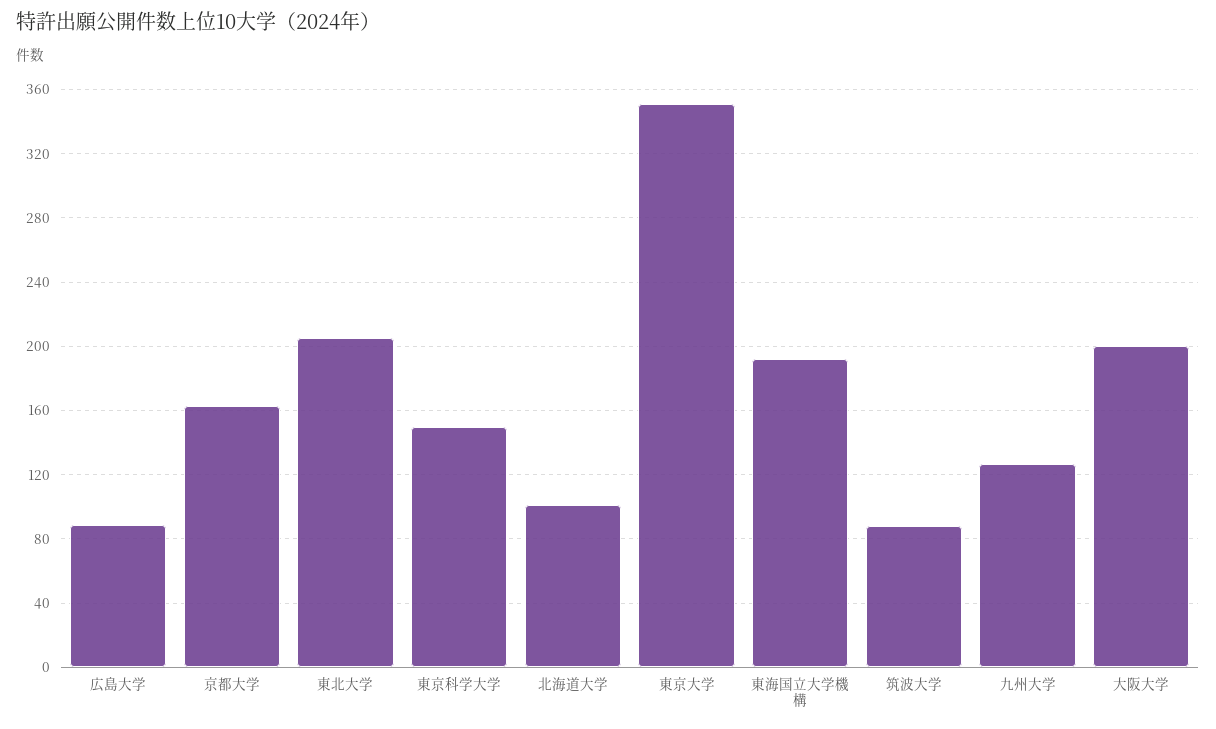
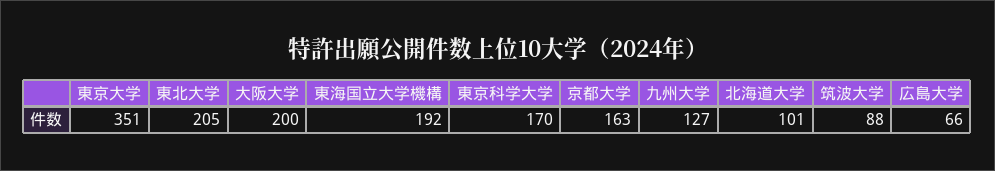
広島大学: 90 -> 66
東京科学大学: 150 -> 170

